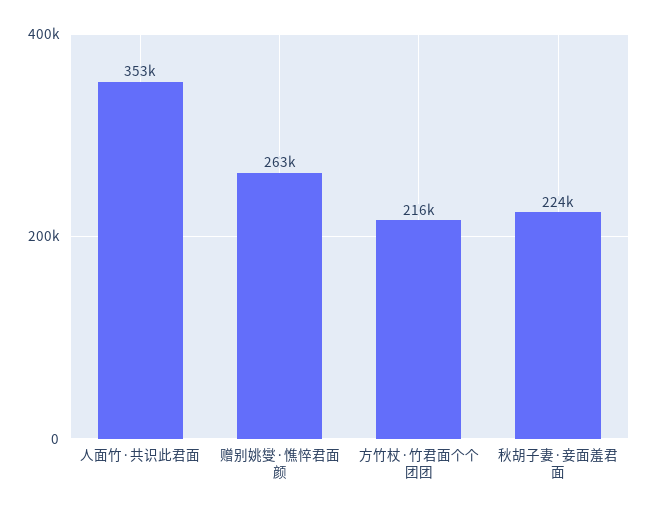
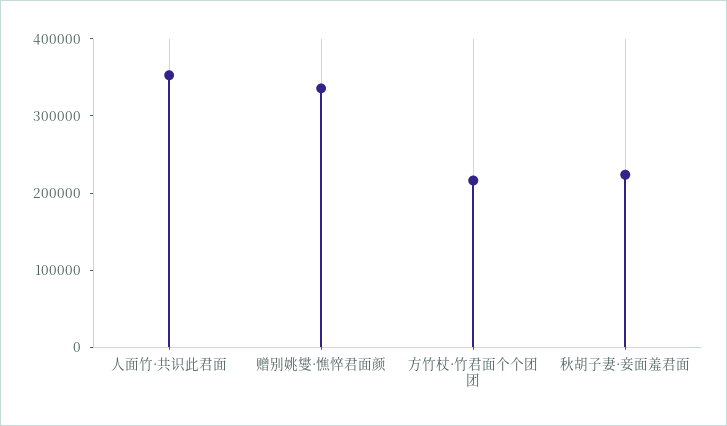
赠别姚燮·憔悴君面颜: 263000 -> 340000

